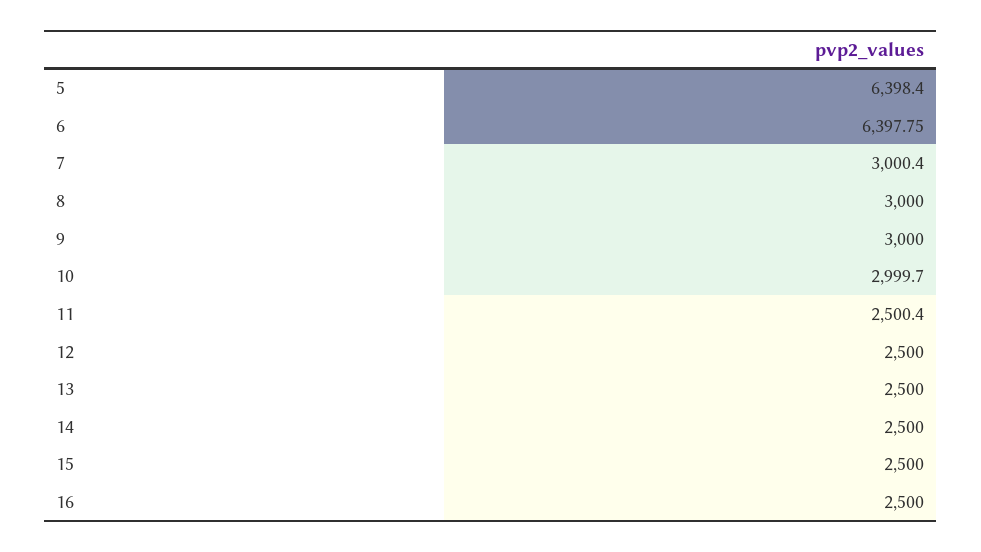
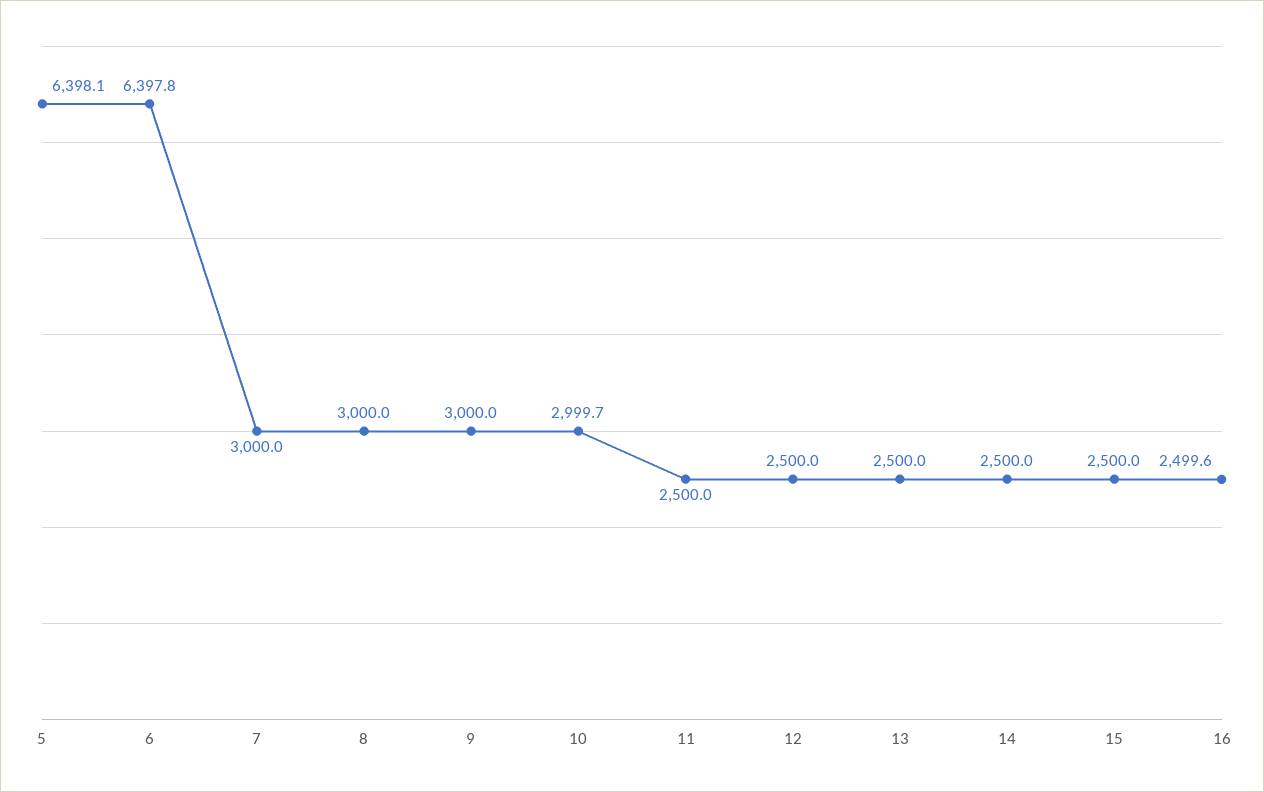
5: 6398.4 -> 6398.1
7: 3000.4 -> 3000
11: 2500.4 -> 2500
16: 2500 -> 2499.6

